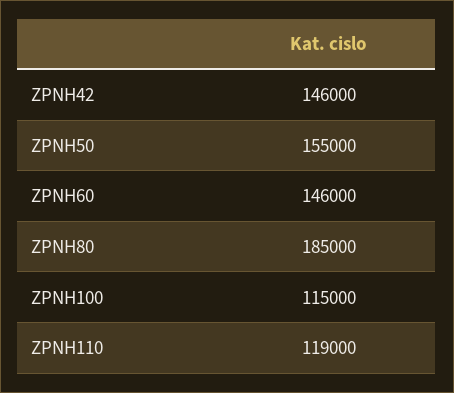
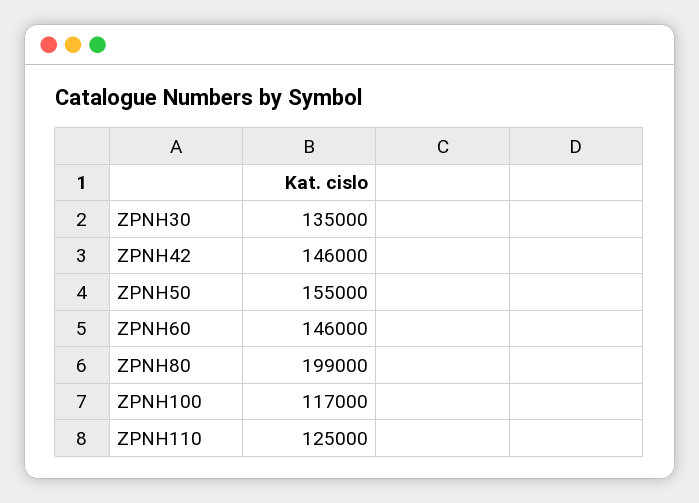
ZPNH80: 185000 -> 199000
ZPNH100: 115000 -> 117000
ZPNH110: 119000 -> 125000
ZPNH30: none -> 135000

